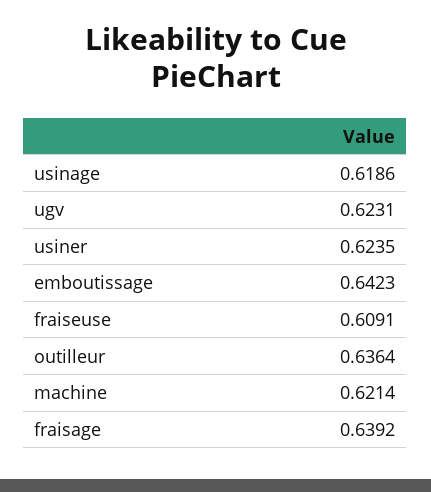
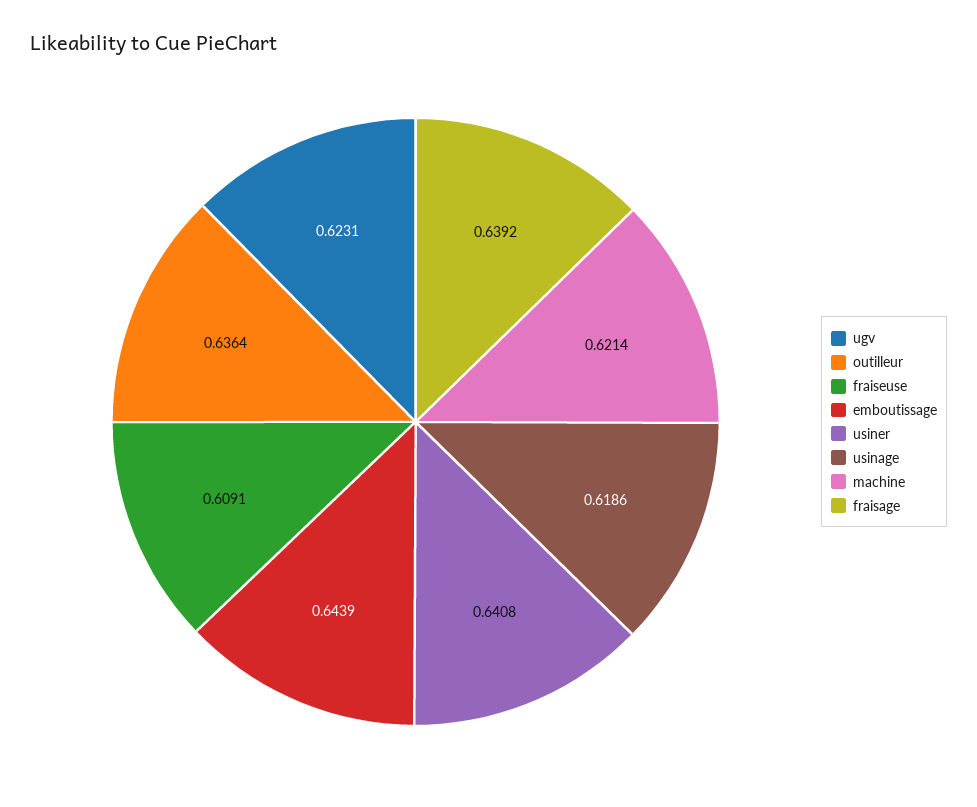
usiner: 0.6235 -> 0.6408
emboutissage: 0.6423 -> 0.6439

